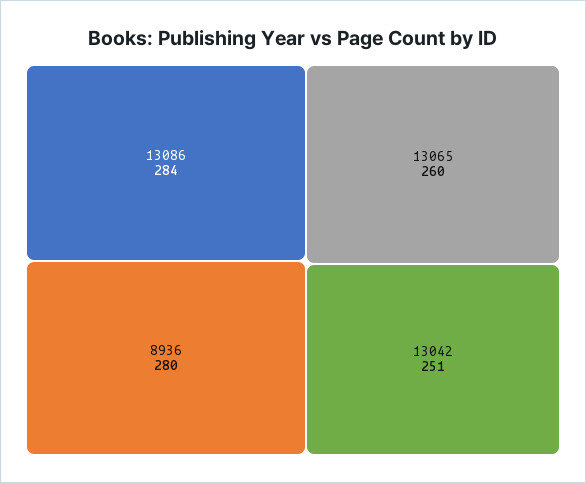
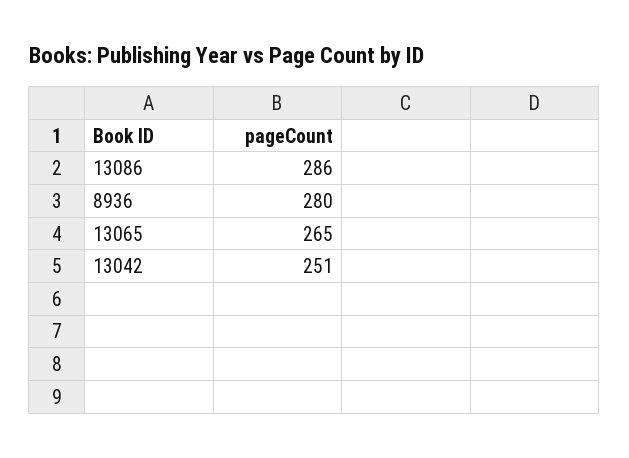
13086: 284 -> 286
13065: 260 -> 265

